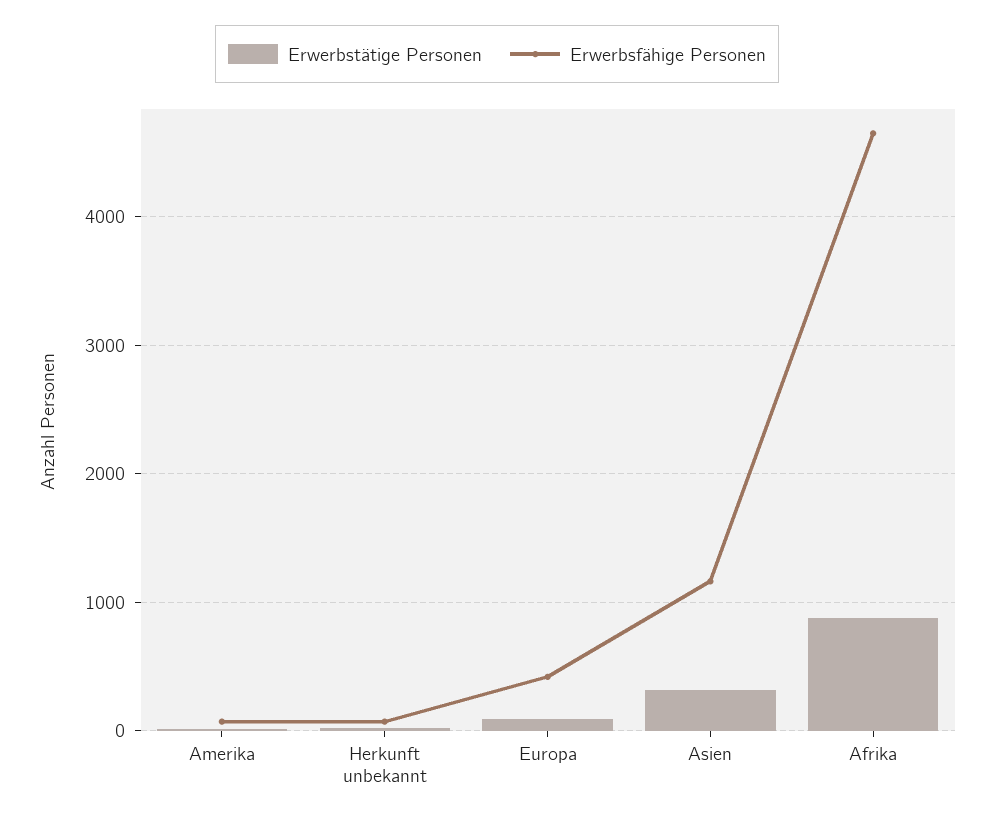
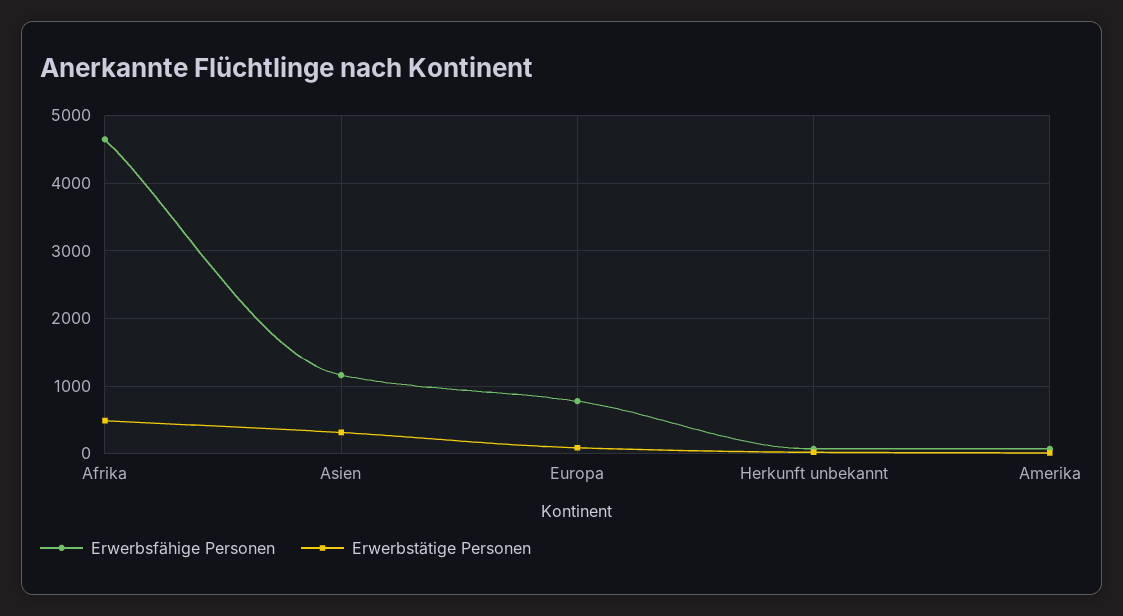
Erwerbsfähige Personen, Europa: 400 -> 800
Erwerbstätige Personen, Afrika: 900 -> 500

